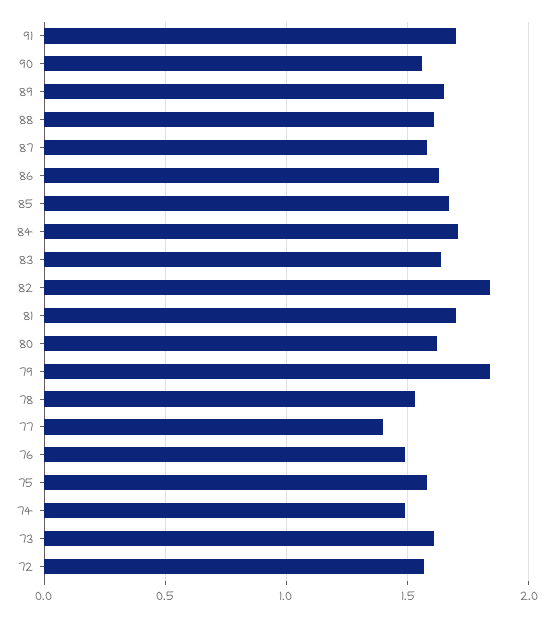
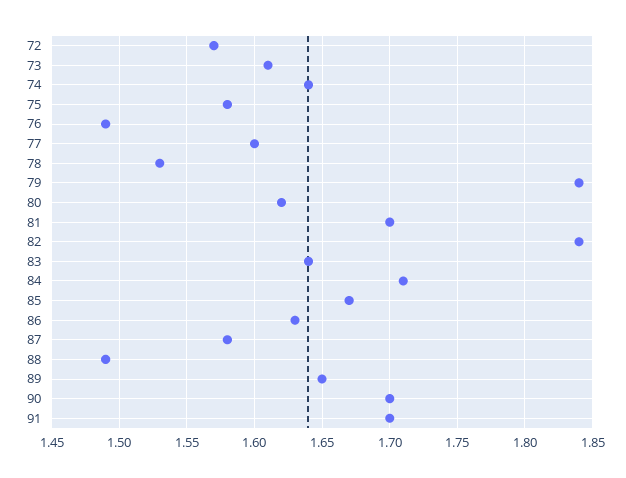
90: 1.55 -> 1.7
88: 1.6 -> 1.49
77: 1.4 -> 1.6
74: 1.5 -> 1.64

